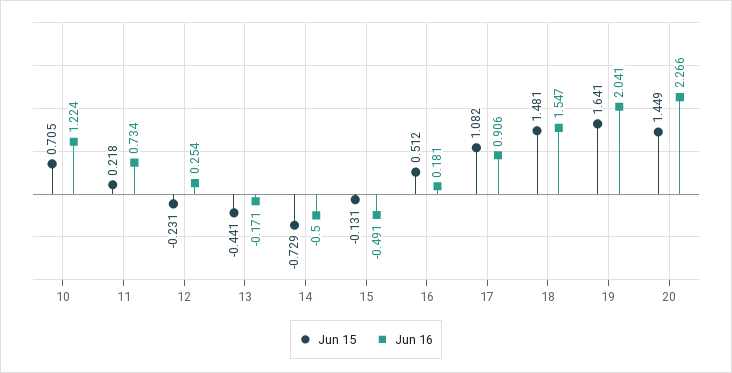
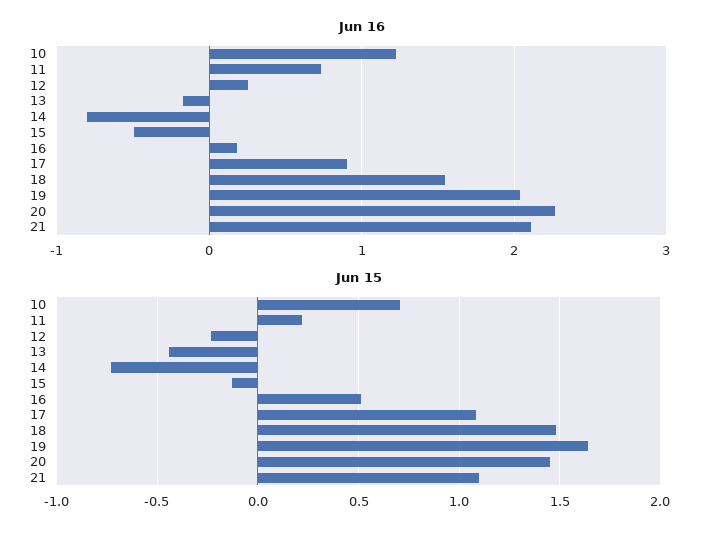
Jun 16, 14: -0.5 -> -0.8
Jun 16, 21: none -> 2.1
Jun 15, 21: none -> 1.1

